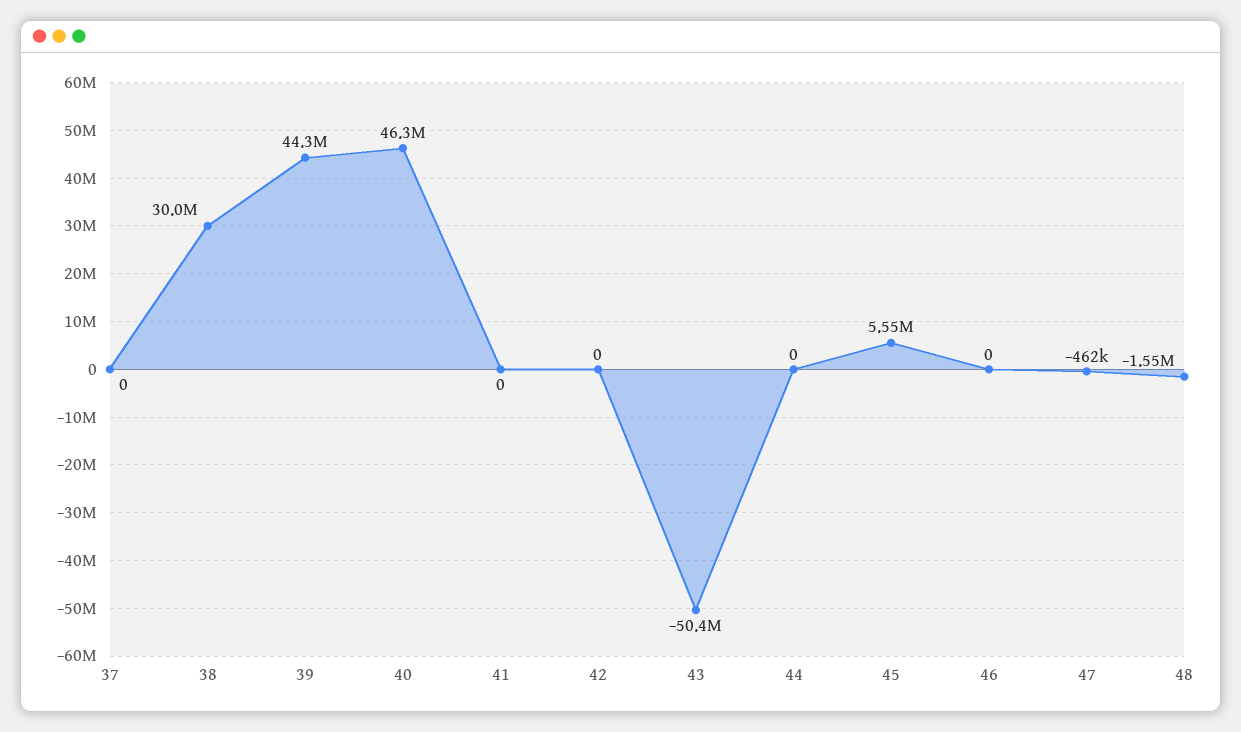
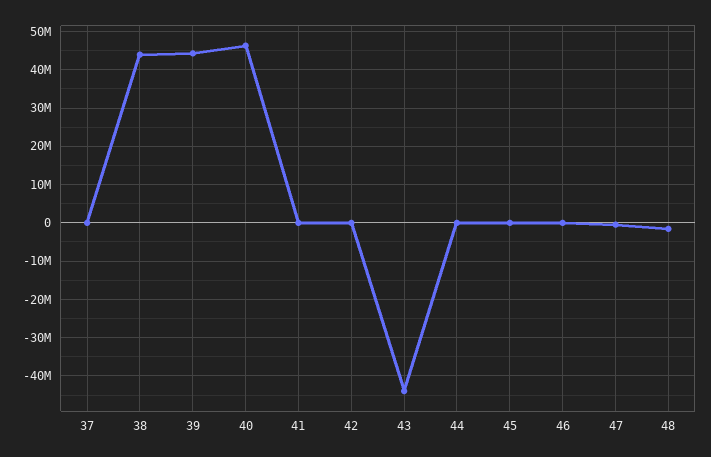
38: 30000000 -> 44000000
43: -50400000 -> -44000000
45: 5550000 -> 0

